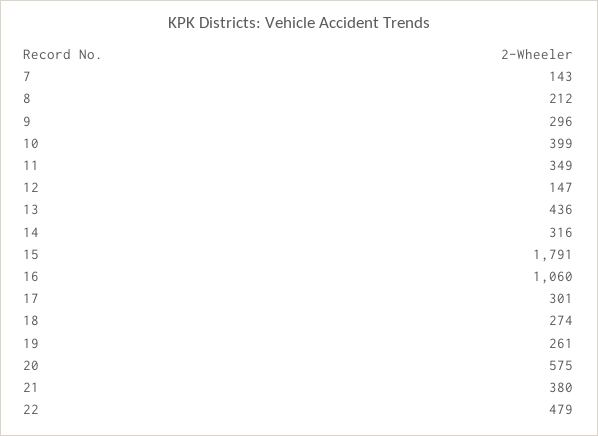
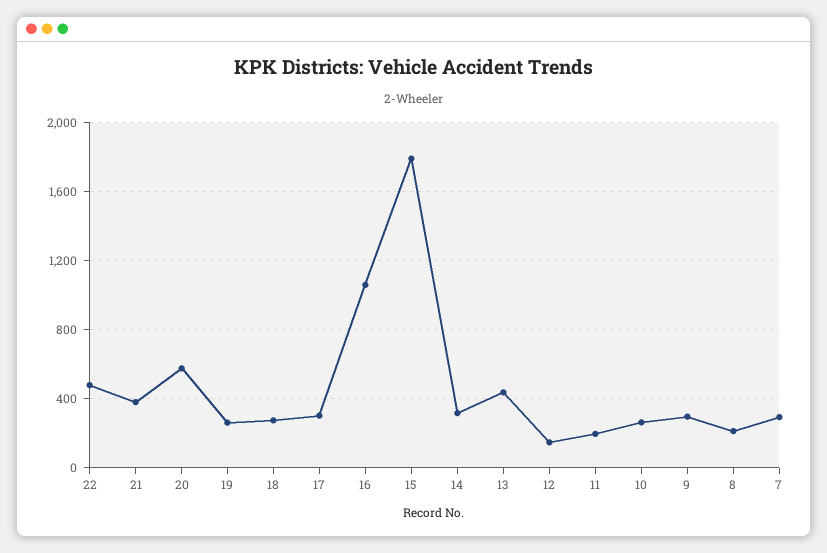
7: 143 -> 300
10: 399 -> 250
11: 349 -> 200

